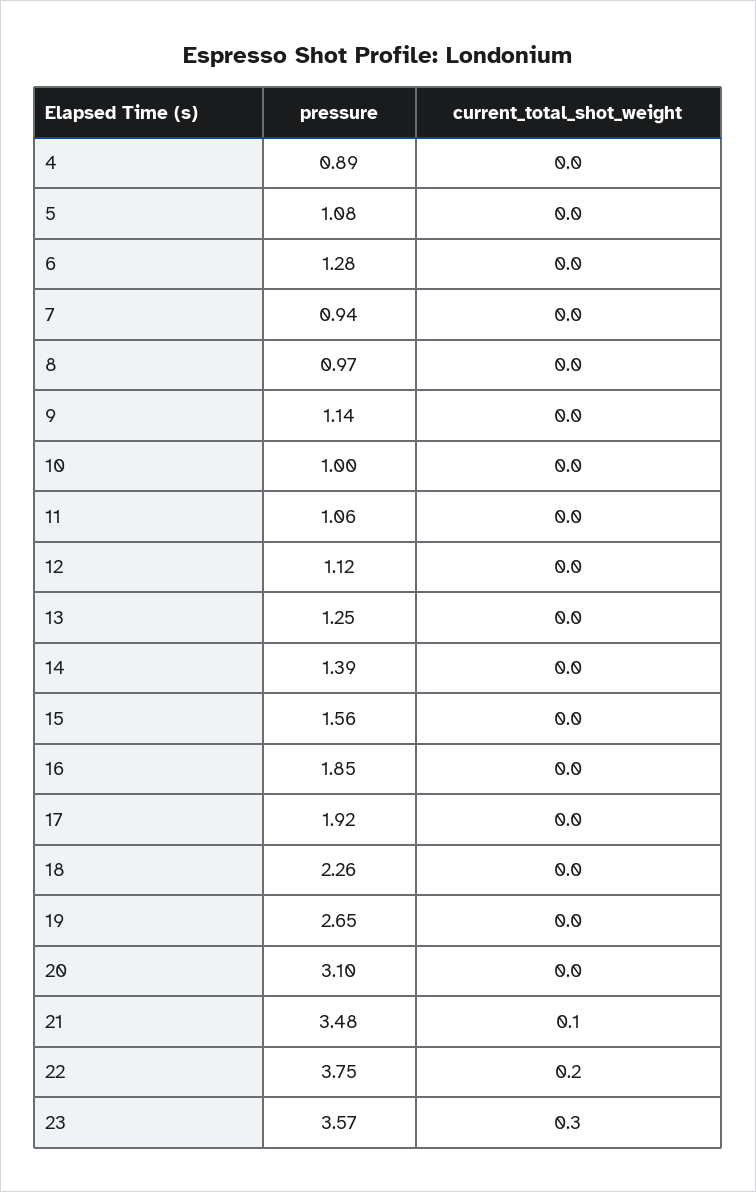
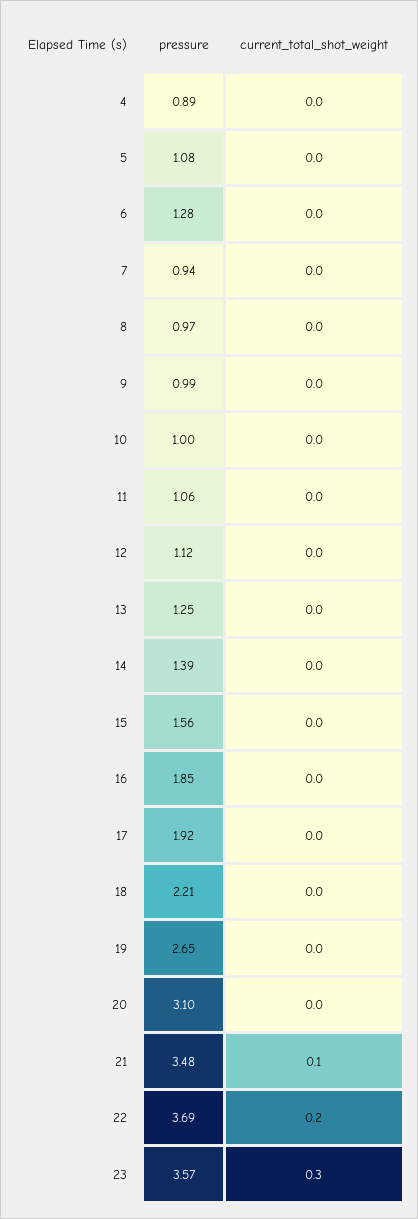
pressure, 9: 1.14 -> 0.99
pressure, 18: 2.26 -> 2.21
pressure, 22: 3.75 -> 3.69

